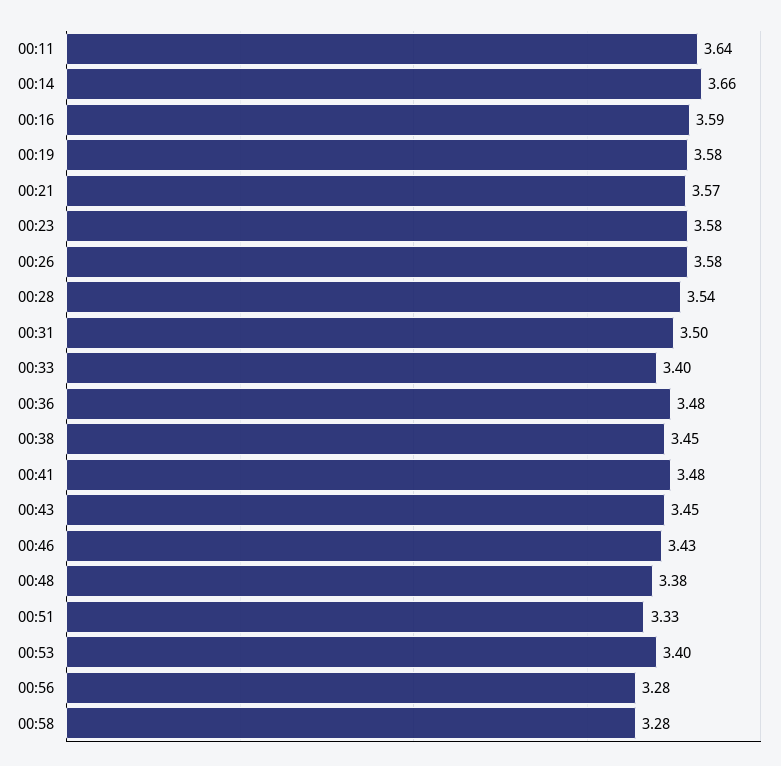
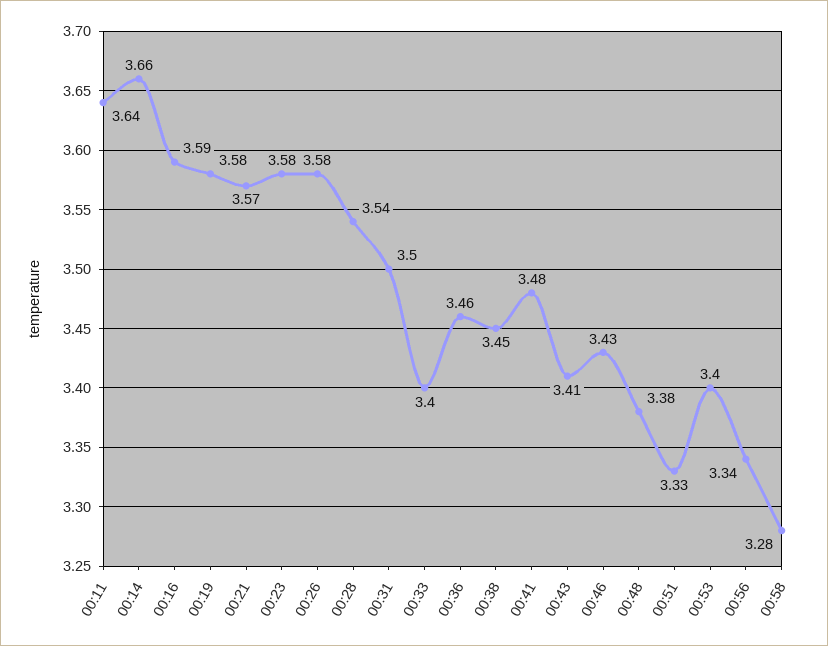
00:36: 3.48 -> 3.46
00:43: 3.45 -> 3.41
00:56: 3.28 -> 3.34

